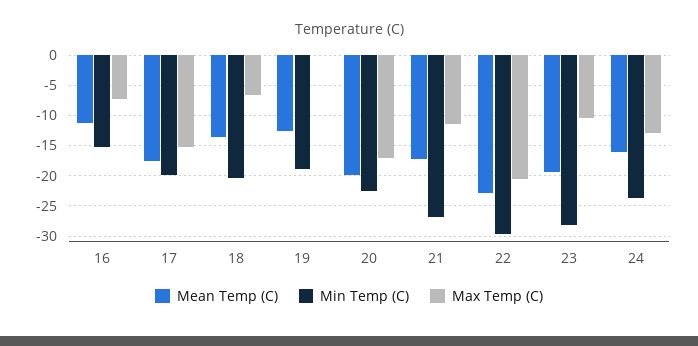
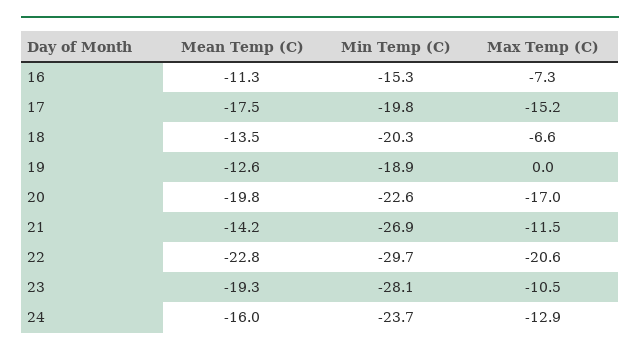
Mean Temp (C), 21: -17 -> -14.2

